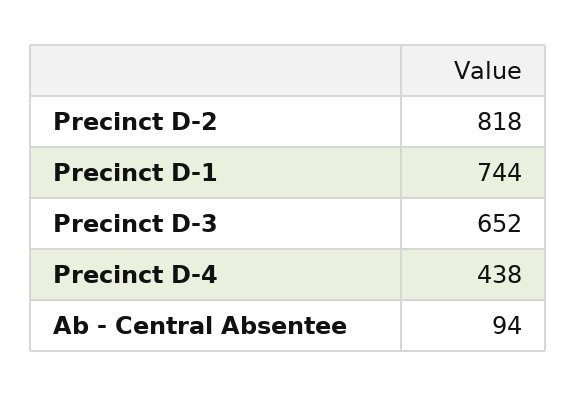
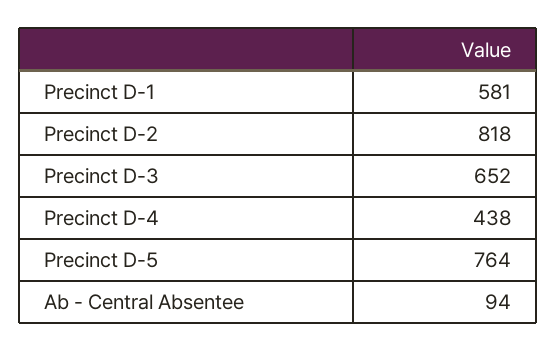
Precinct D-1: 744 -> 581
Precinct D-5: none -> 764

